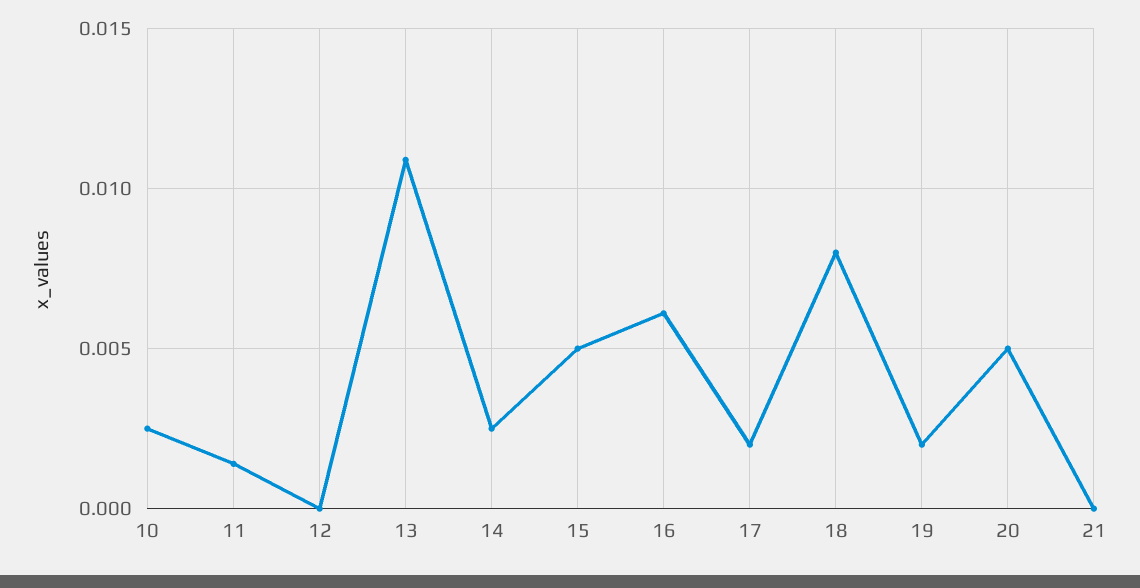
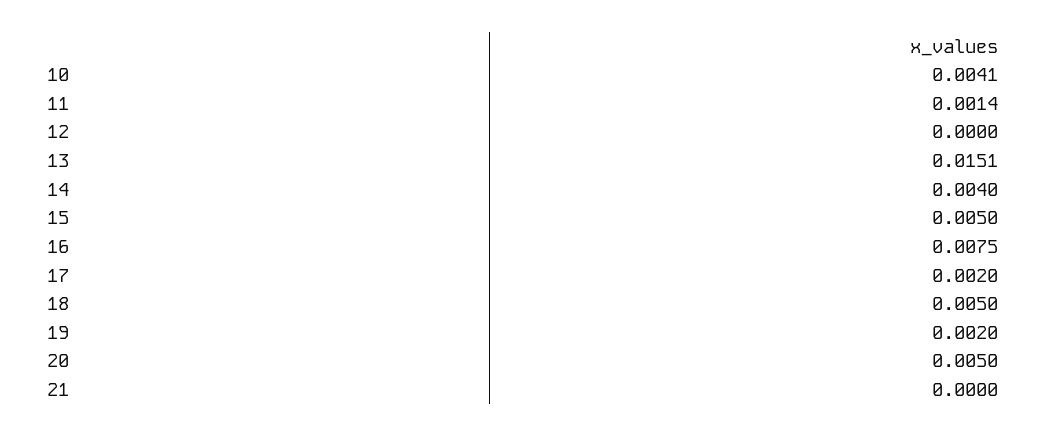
10: 0.0025 -> 0.0041
13: 0.011 -> 0.0151
14: 0.0025 -> 0.004
16: 0.006 -> 0.0075
18: 0.008 -> 0.005

